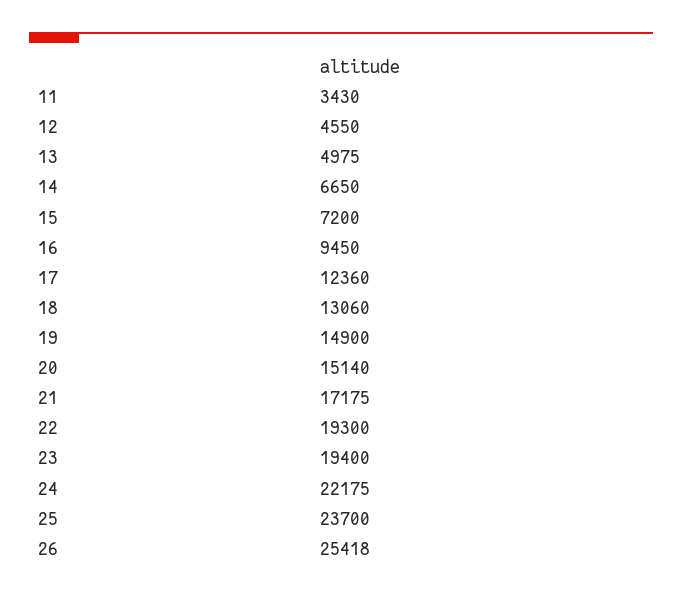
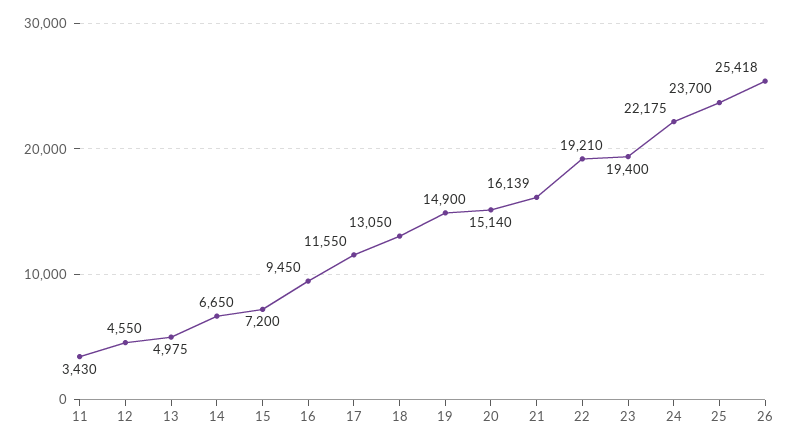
17: 12360 -> 11550
18: 13060 -> 13050
21: 17175 -> 16139
22: 19300 -> 19210

